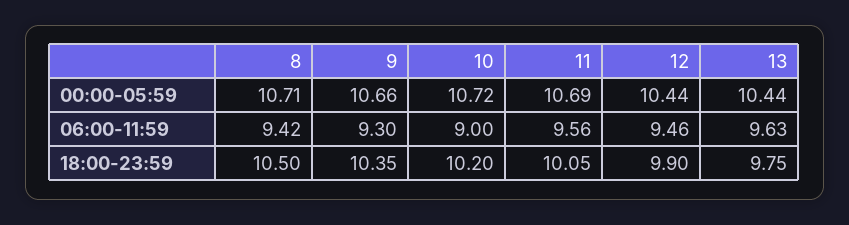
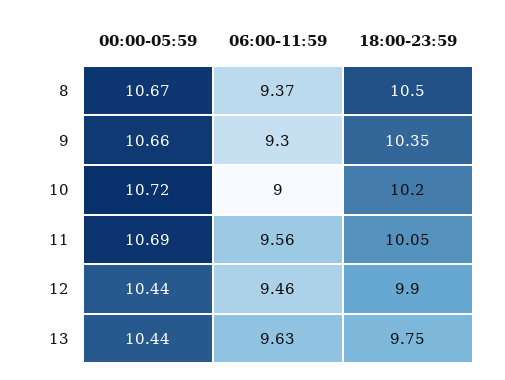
8, 00:00-05:59: 10.71 -> 10.67
8, 06:00-11:59: 9.42 -> 9.37

